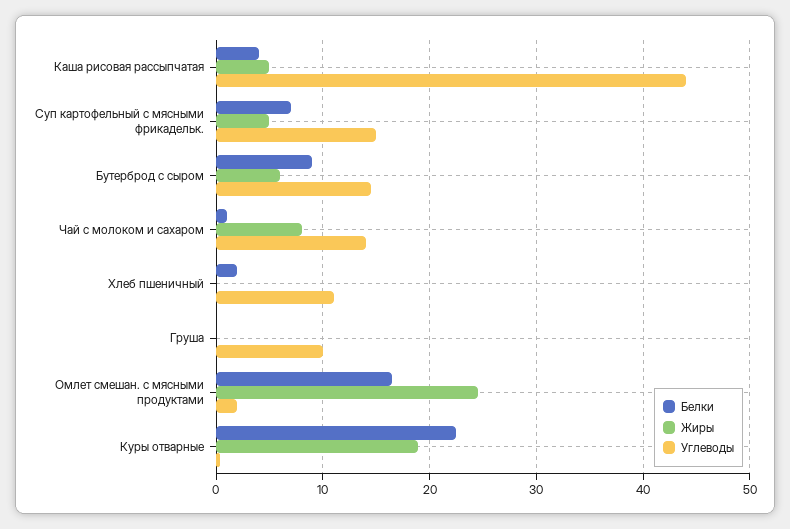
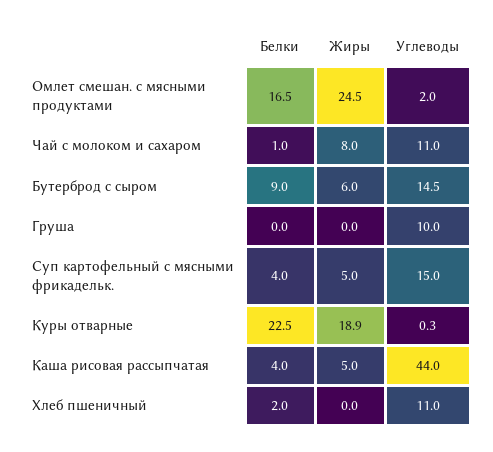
Белки, Суп картофельный с мясными фрикадельк.: 7 -> 4
Углеводы, Чай с молоком и сахаром: 14 -> 11

